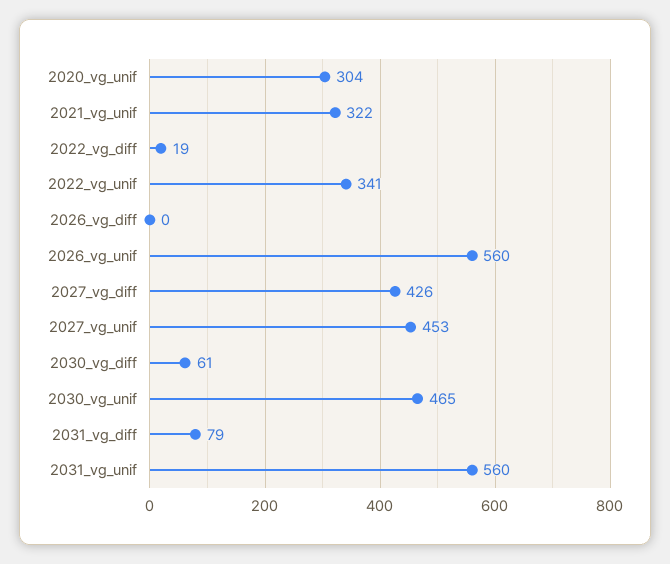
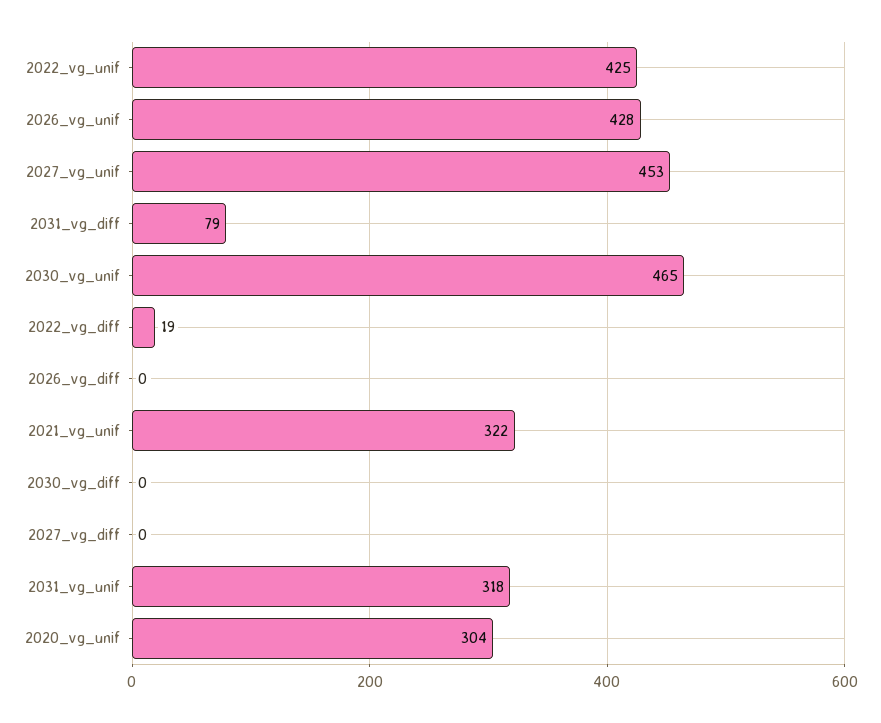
2022_vg_unif: 341 -> 425
2026_vg_unif: 560 -> 428
2027_vg_diff: 426 -> 0
2030_vg_diff: 61 -> 0
2031_vg_unif: 560 -> 318

